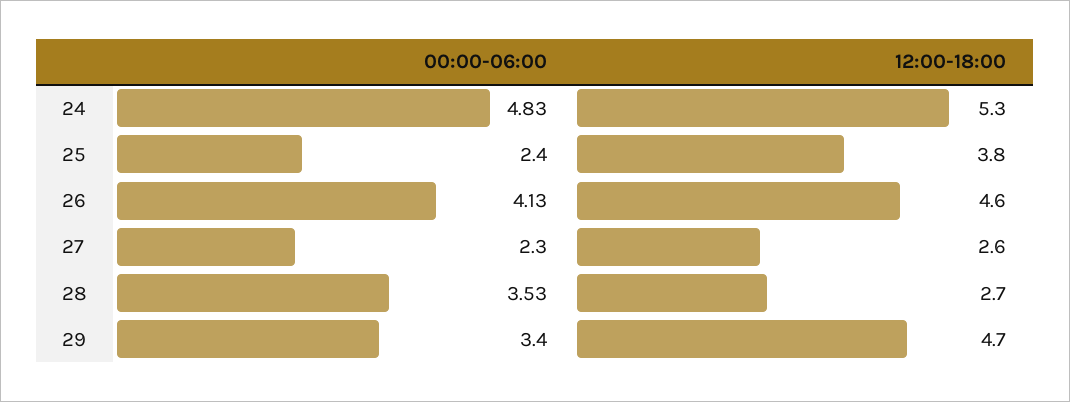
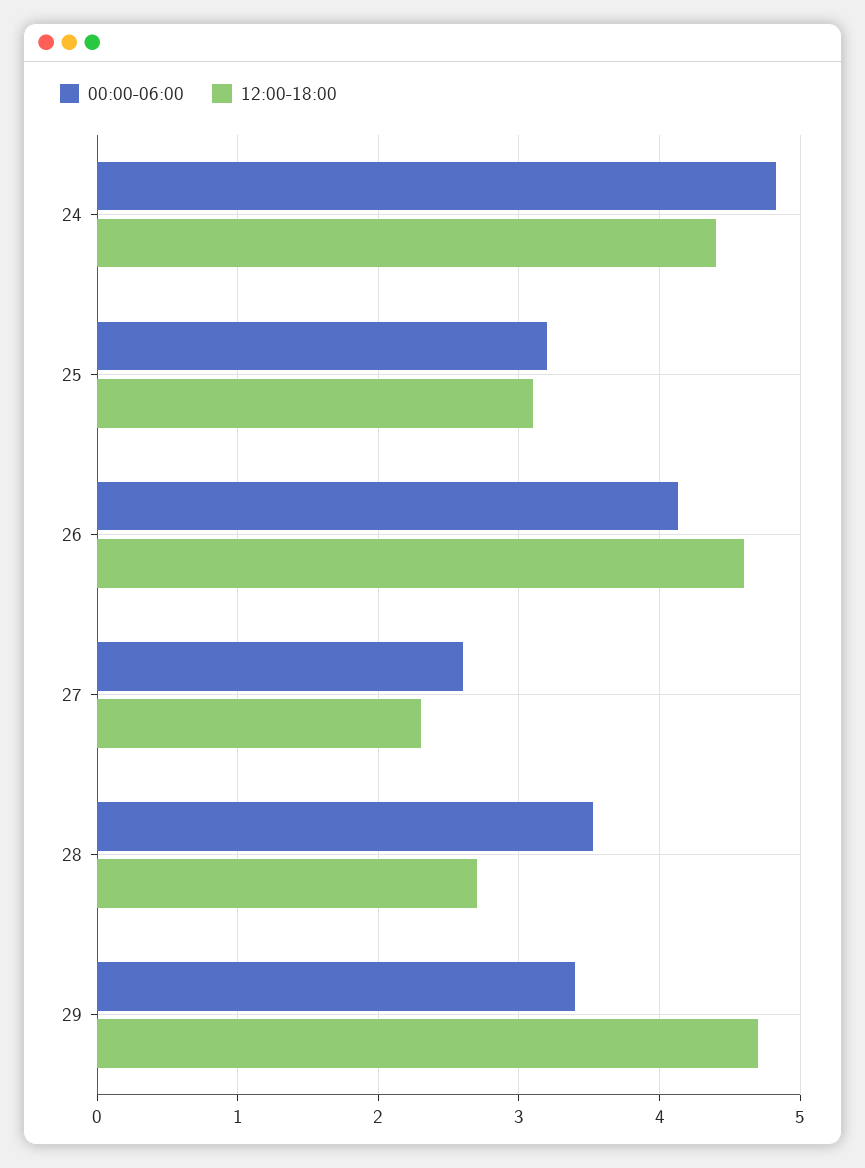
12:00-18:00, 24: 5.3 -> 4.4
00:00-06:00, 25: 2.4 -> 3.2
12:00-18:00, 25: 3.8 -> 3.1
00:00-06:00, 27: 2.3 -> 2.6
12:00-18:00, 27: 2.6 -> 2.3

